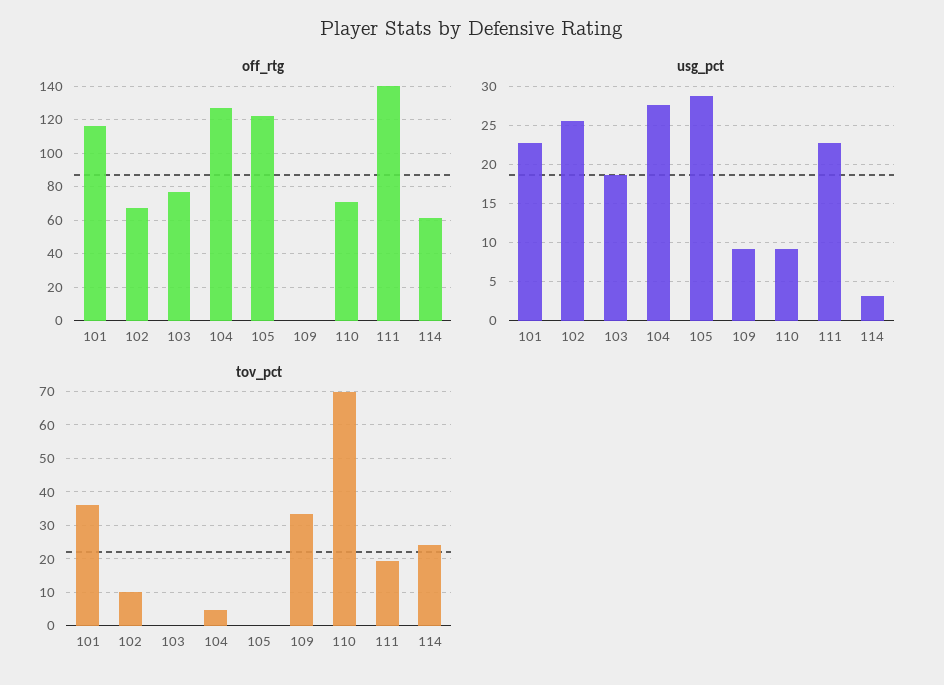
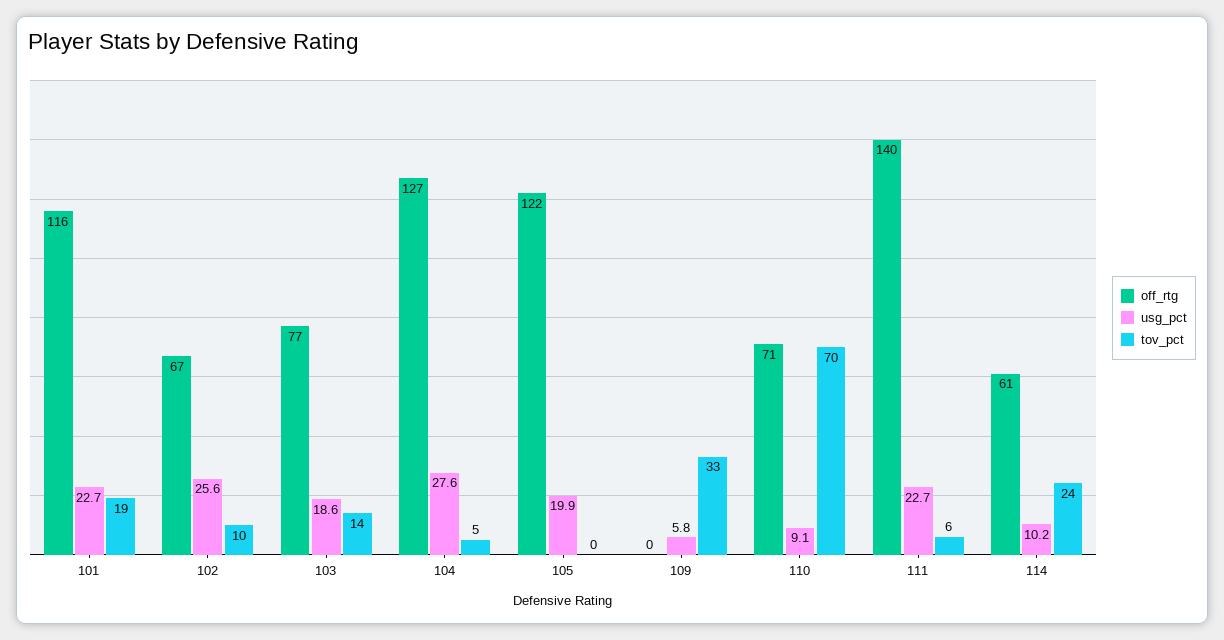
usg_pct, 105: 29 -> 19.9
usg_pct, 109: 9 -> 5.8
usg_pct, 114: 3 -> 10.2
tov_pct, 101: 36 -> 19
tov_pct, 103: 0 -> 14
tov_pct, 111: 20 -> 6

